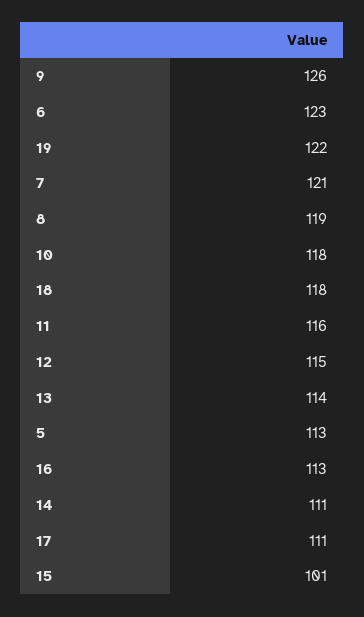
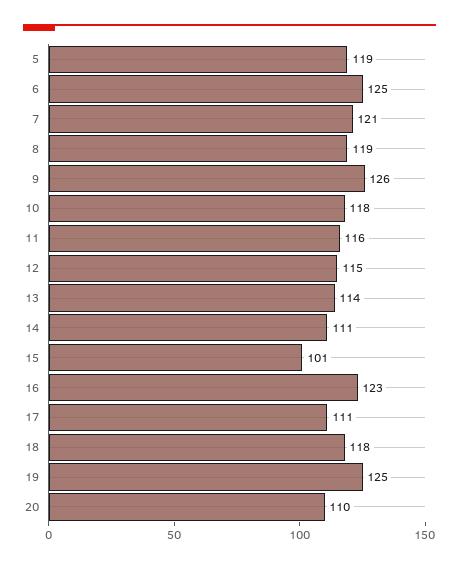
6: 123 -> 125
19: 122 -> 125
5: 113 -> 119
16: 113 -> 123
20: none -> 110

